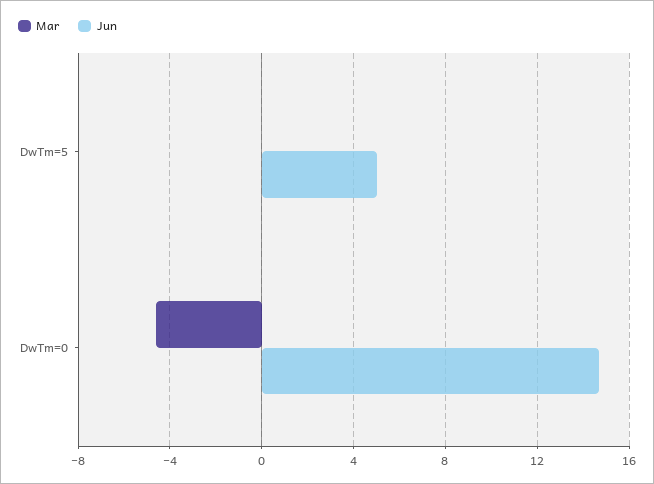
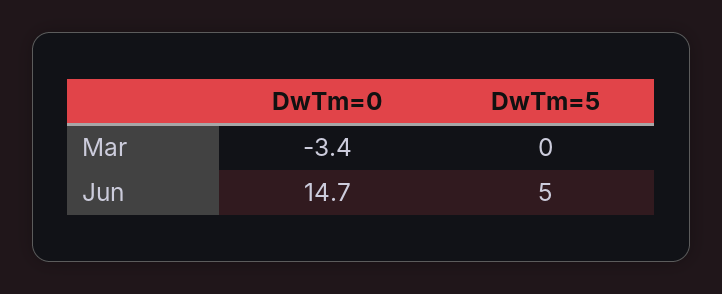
Mar, DwTm=0: -4.5 -> -3.4

